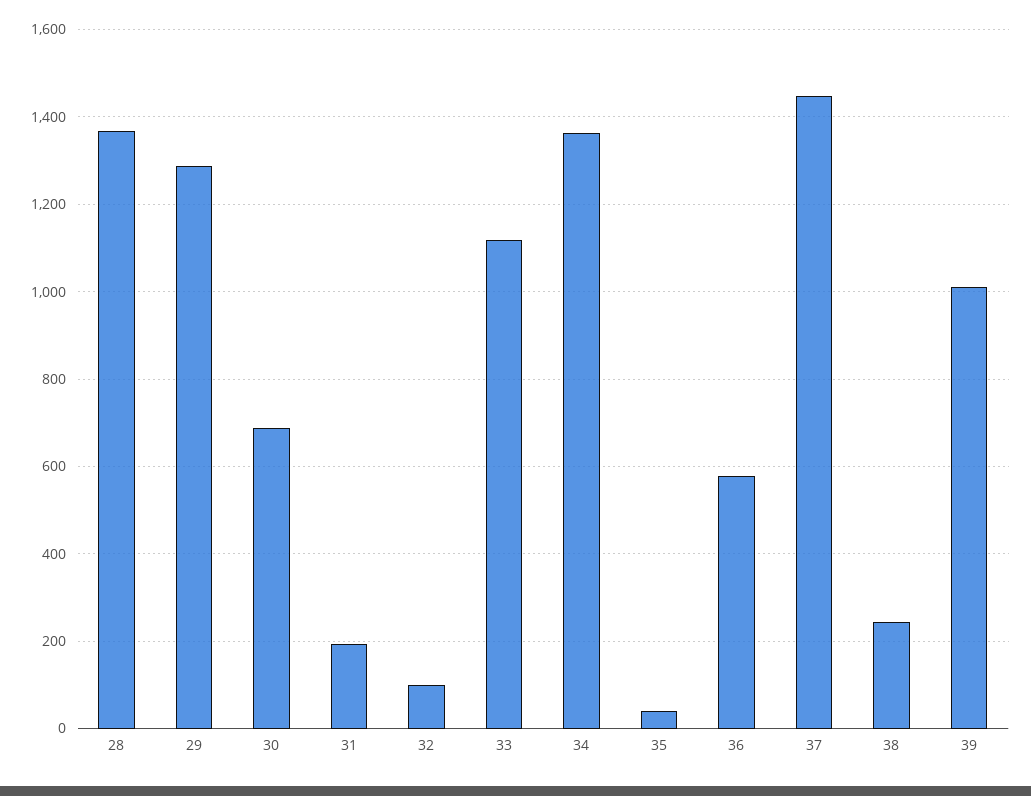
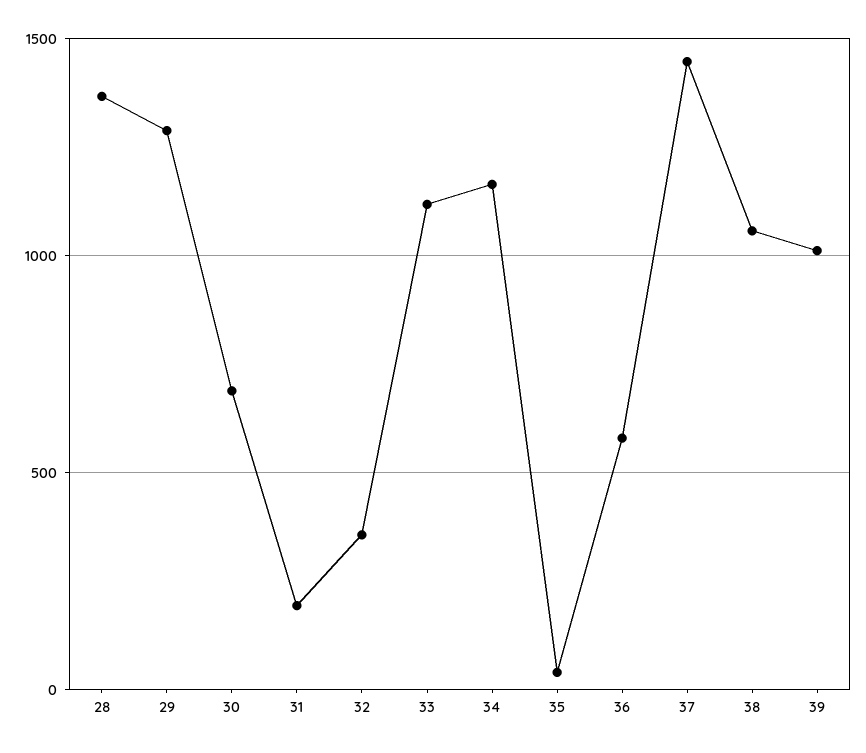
32: 100 -> 350
34: 1360 -> 1150
38: 240 -> 1050

